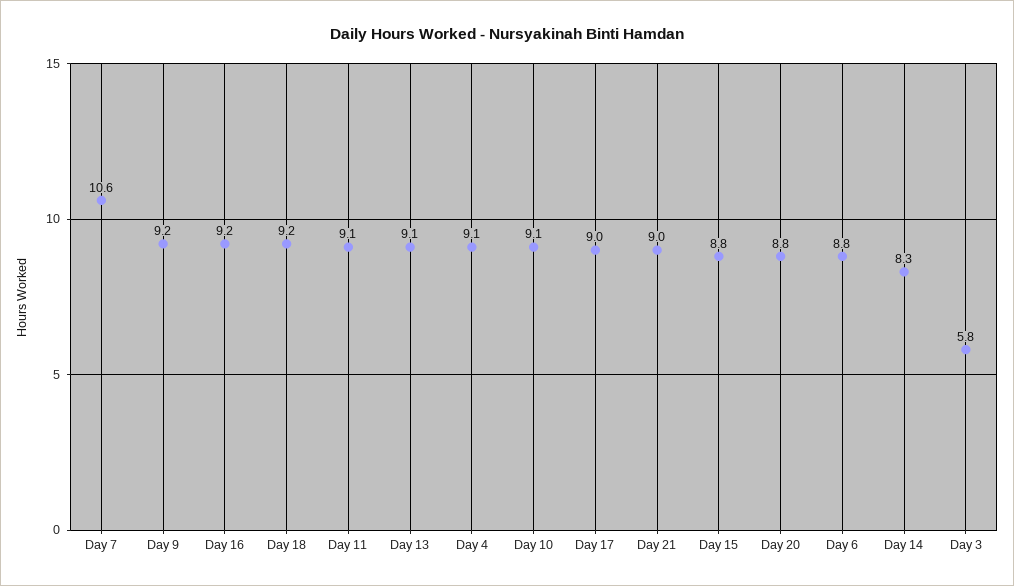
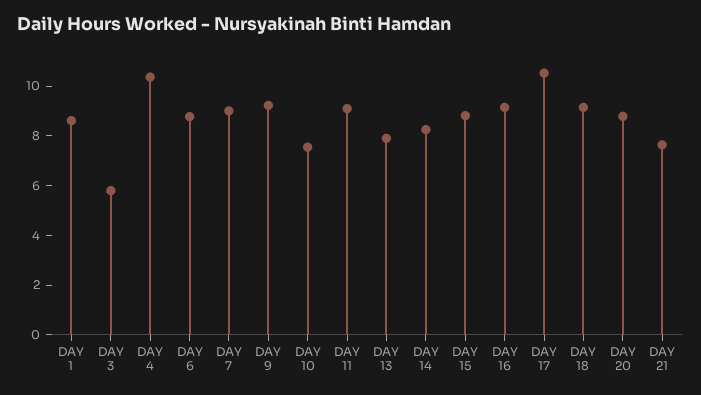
Day 7: 10.6 -> 9
Day 13: 9.1 -> 8
Day 4: 9.1 -> 10.5
Day 10: 9.1 -> 7.5
Day 17: 9 -> 10.5
Day 21: 9 -> 7.5
DAY 1: none -> 8.5

